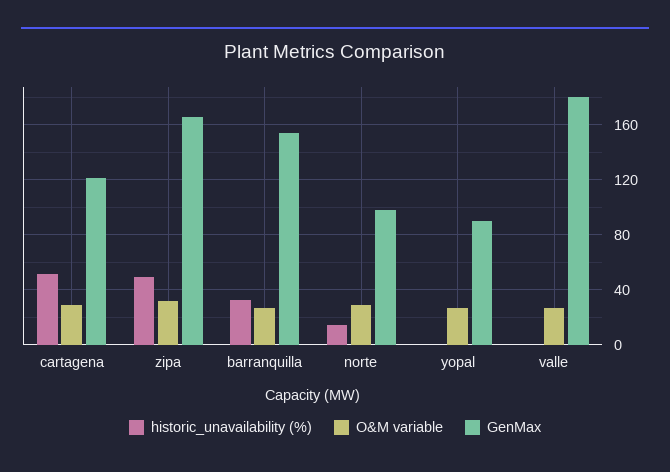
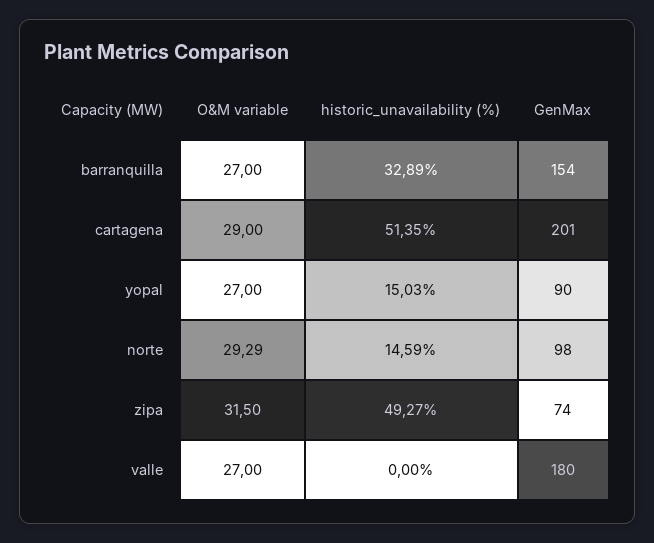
GenMax, cartagena: 120 -> 201
GenMax, zipa: 165 -> 74
historic_unavailability (%), yopal: 0 -> 15.03

